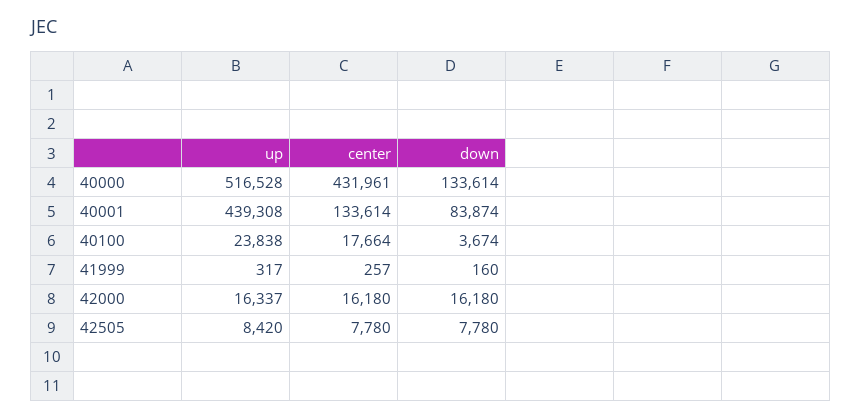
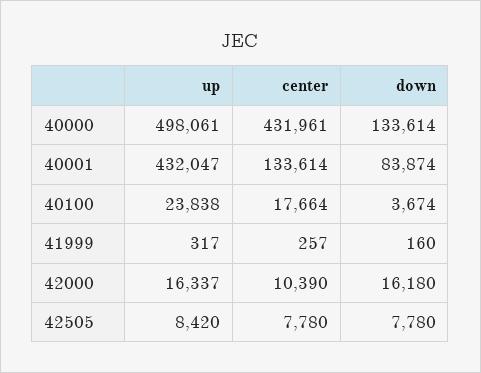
up, 40000: 516528 -> 498061
up, 40001: 439308 -> 432047
center, 42000: 16180 -> 10390

